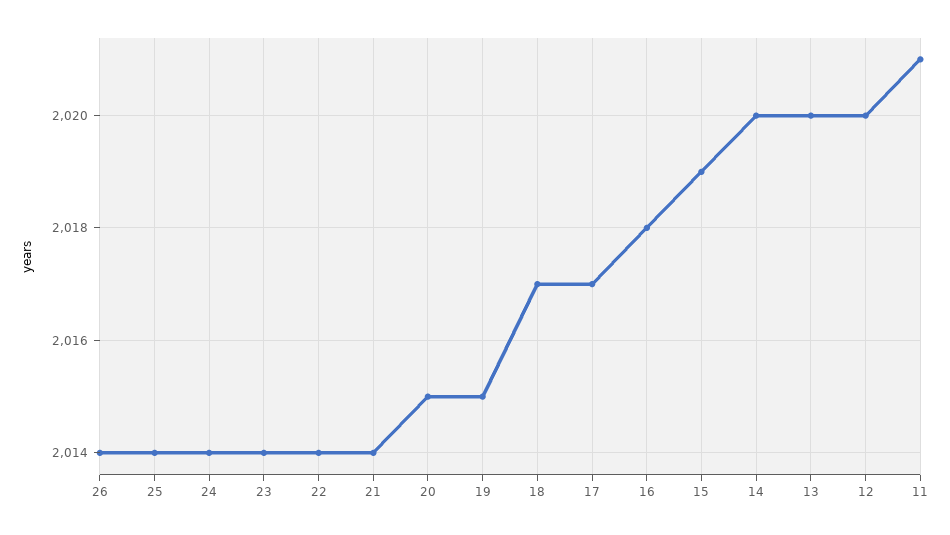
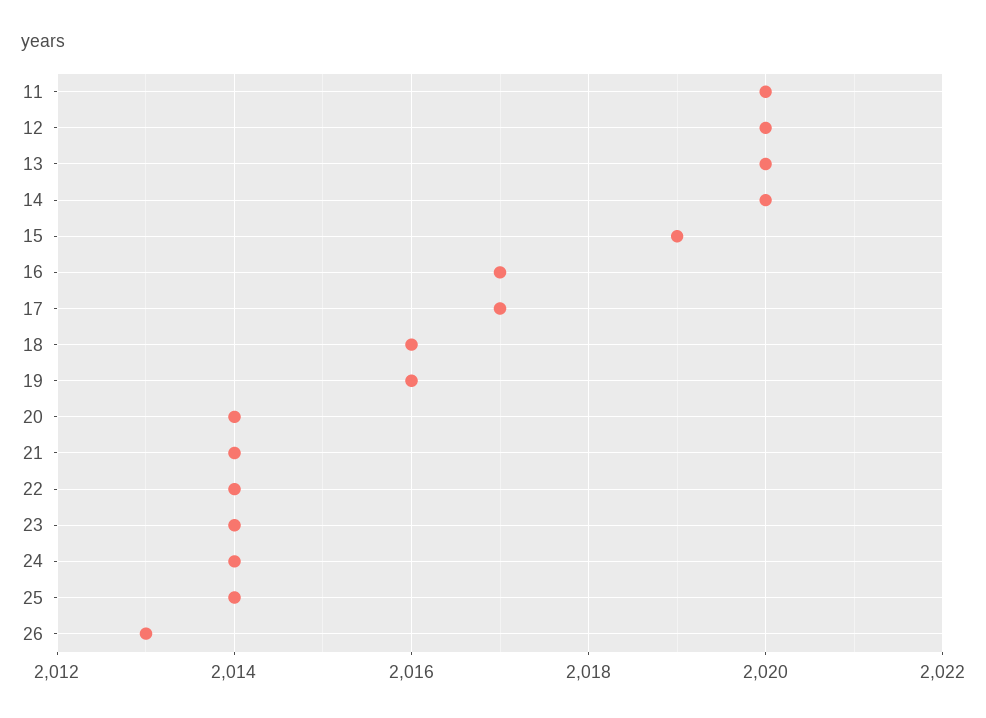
26: 2014 -> 2013
20: 2015 -> 2014
19: 2015 -> 2016
18: 2017 -> 2016
16: 2018 -> 2017
11: 2021 -> 2020

